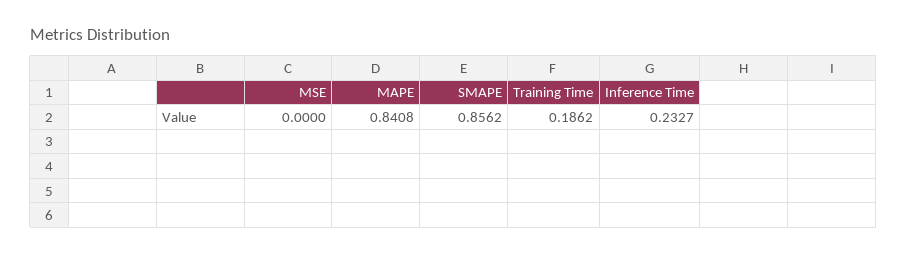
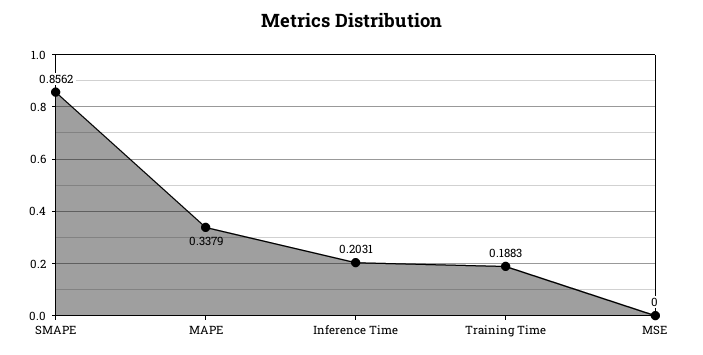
MAPE: 0.8408 -> 0.3379
Training Time: 0.1862 -> 0.1883
Inference Time: 0.2327 -> 0.2031

